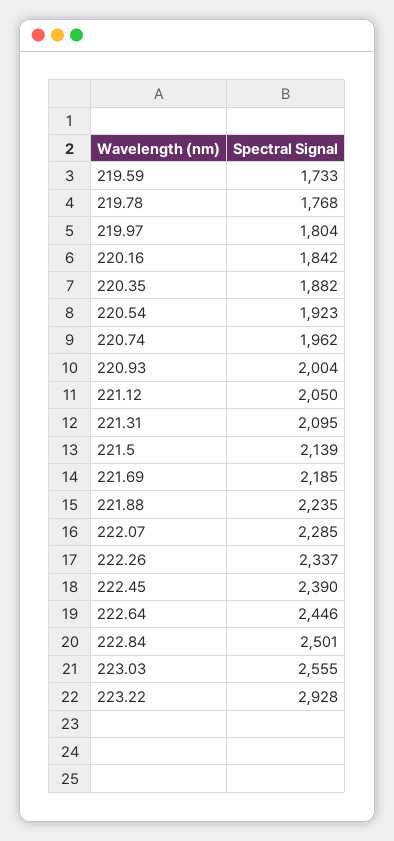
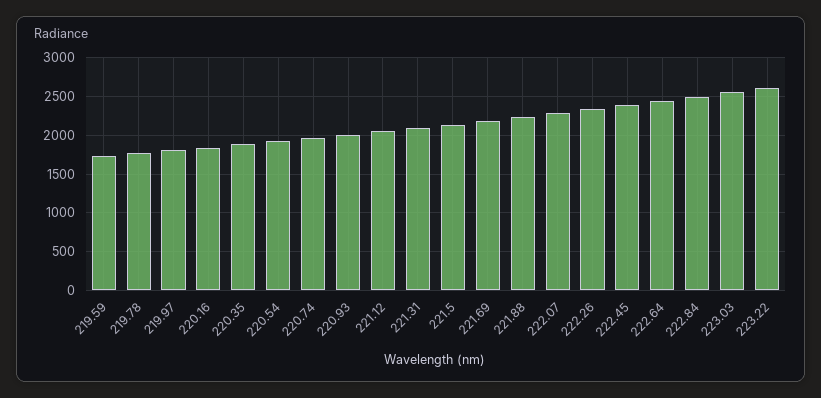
223.22: 2928 -> 2600

